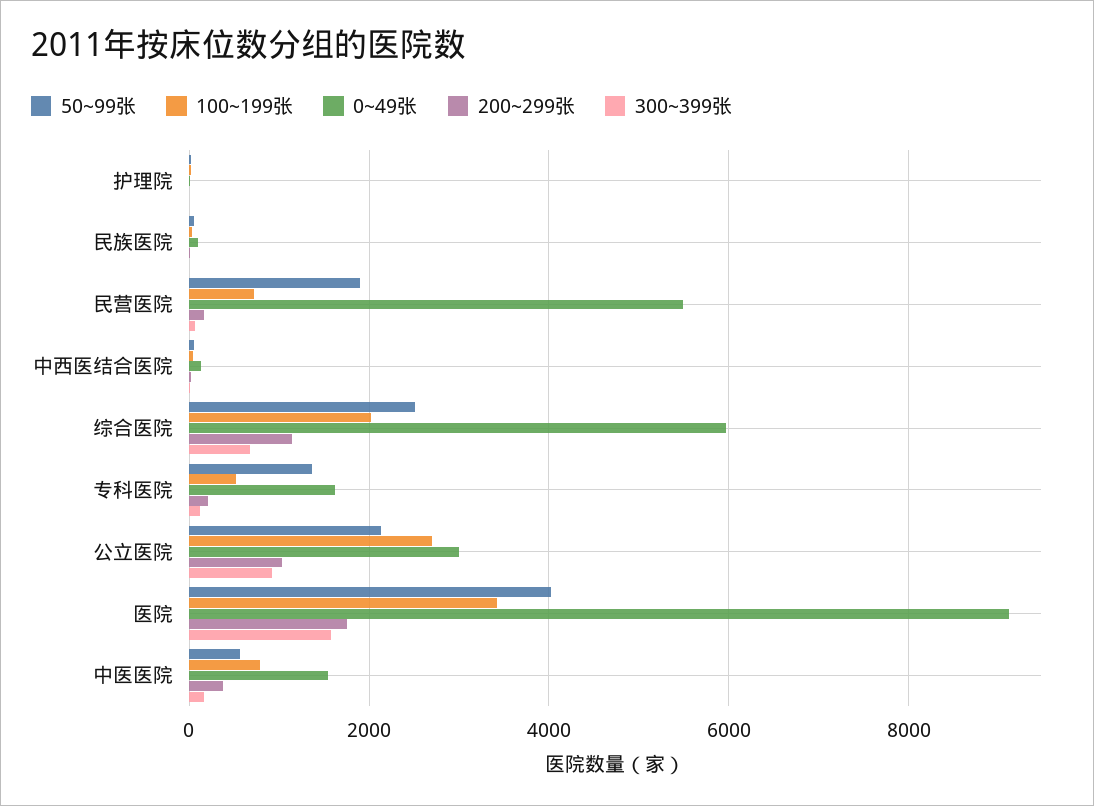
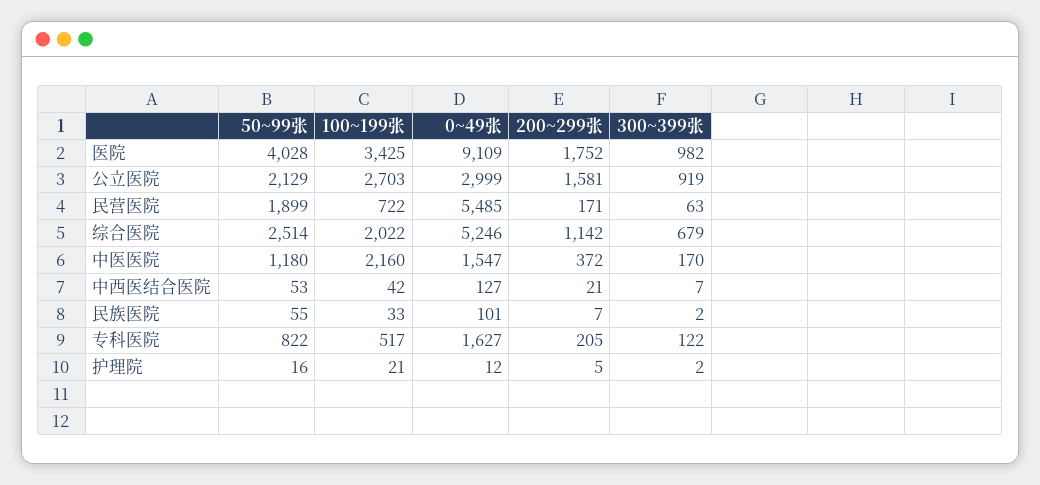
0~49张, 综合医院: 6000 -> 5246
50~99张, 专科医院: 1400 -> 822
200~299张, 公立医院: 1000 -> 1581
300~399张, 医院: 1600 -> 982
50~99张, 中医医院: 600 -> 1180
100~199张, 中医医院: 800 -> 2160

